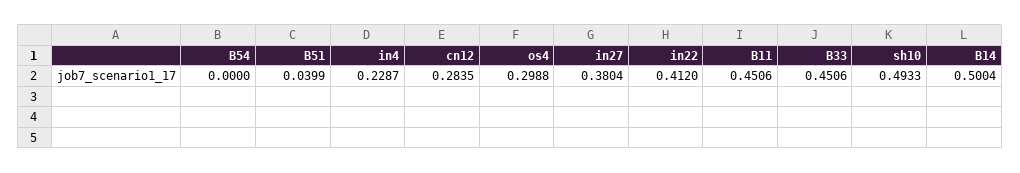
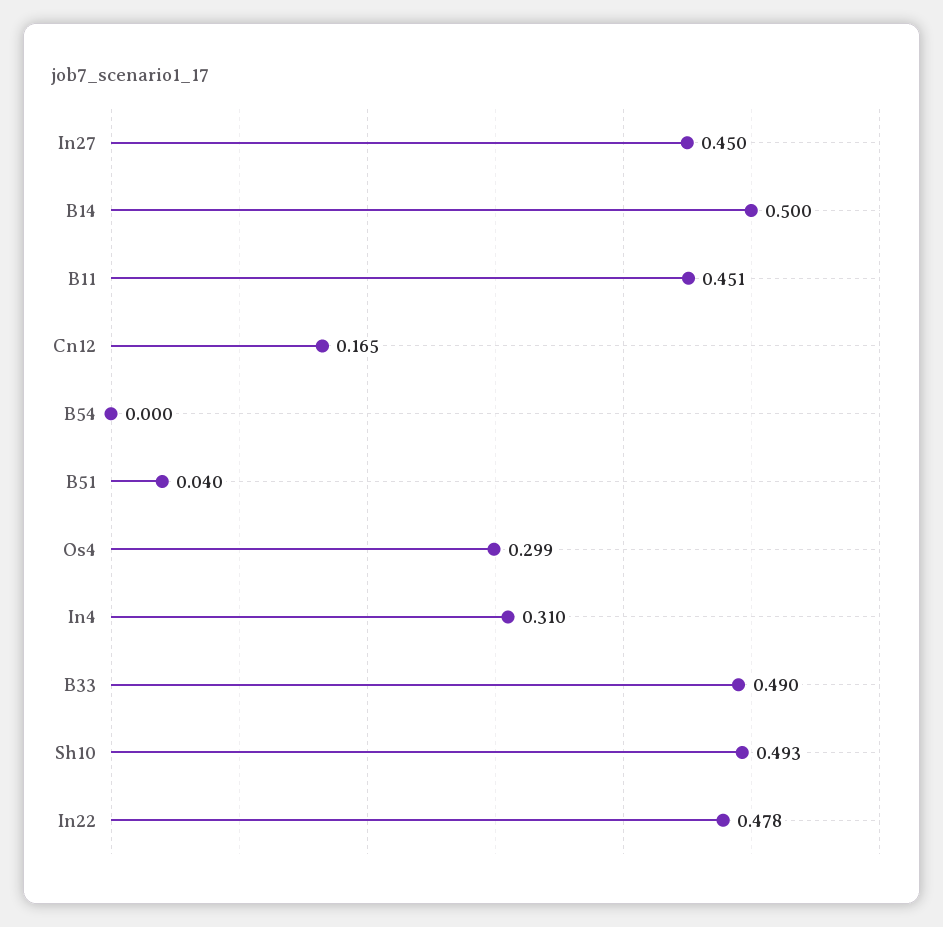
in4: 0.2287 -> 0.31
cn12: 0.2835 -> 0.165
in27: 0.3804 -> 0.45
in22: 0.412 -> 0.478
B33: 0.4506 -> 0.49

